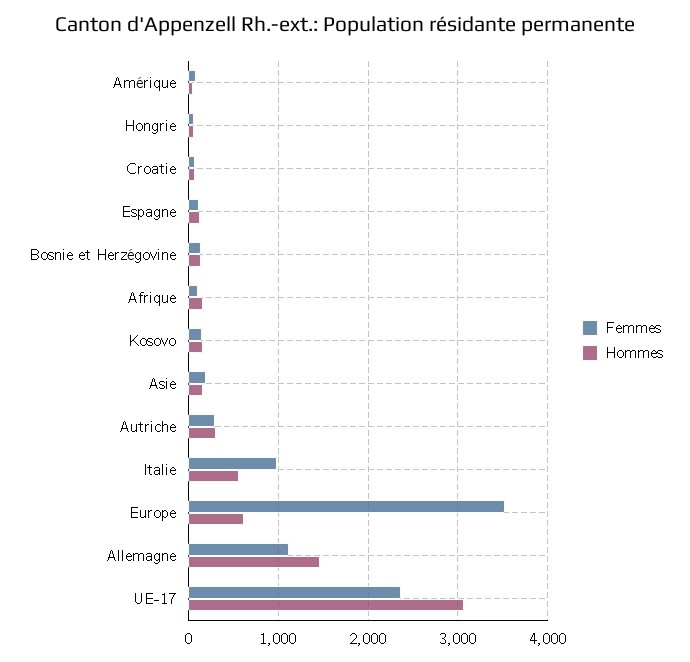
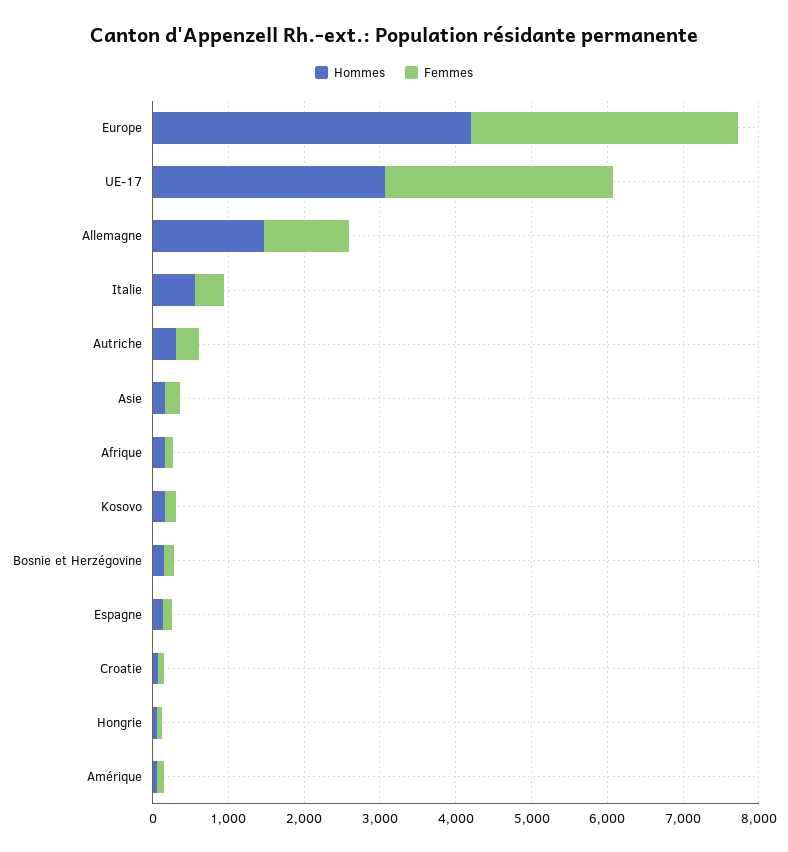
Femmes, Italie: 1000 -> 400
Hommes, Europe: 600 -> 4200
Femmes, UE-17: 2400 -> 3000

